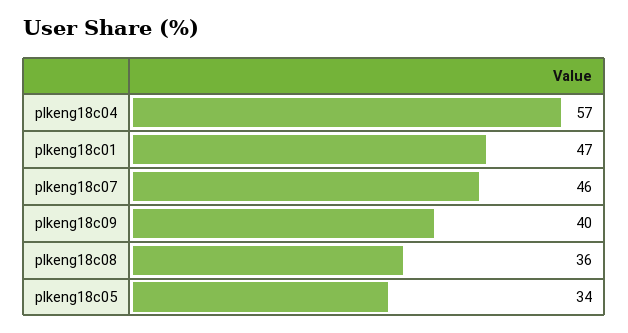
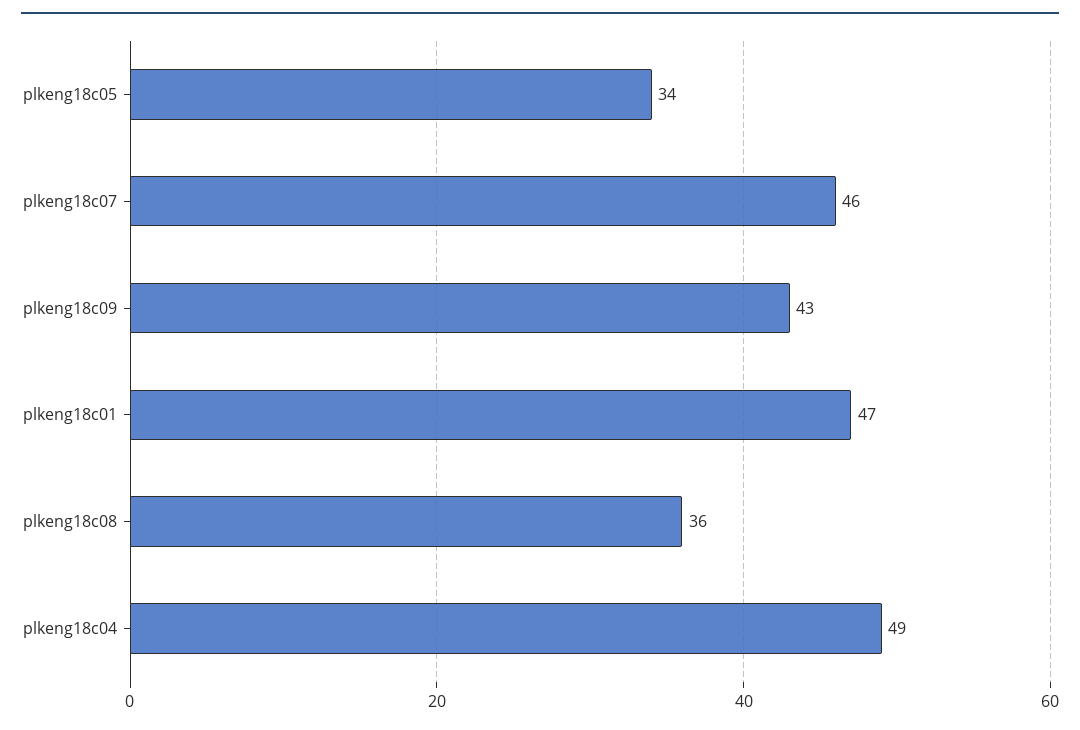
plkeng18c04: 57 -> 49
plkeng18c09: 40 -> 43

